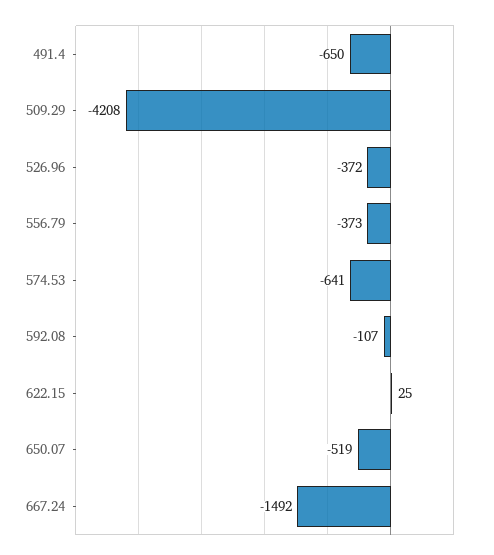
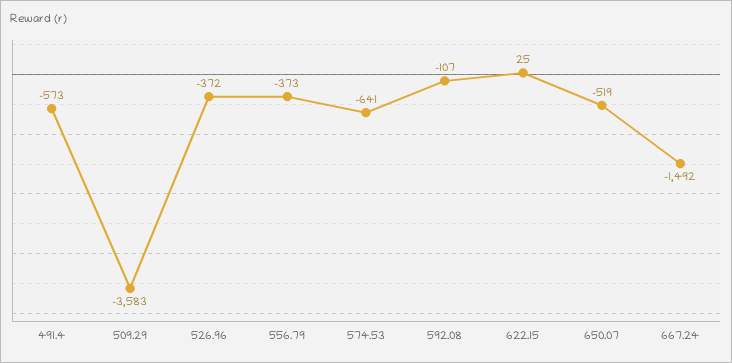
491.4: -650 -> -573
509.29: -4208 -> -3583

